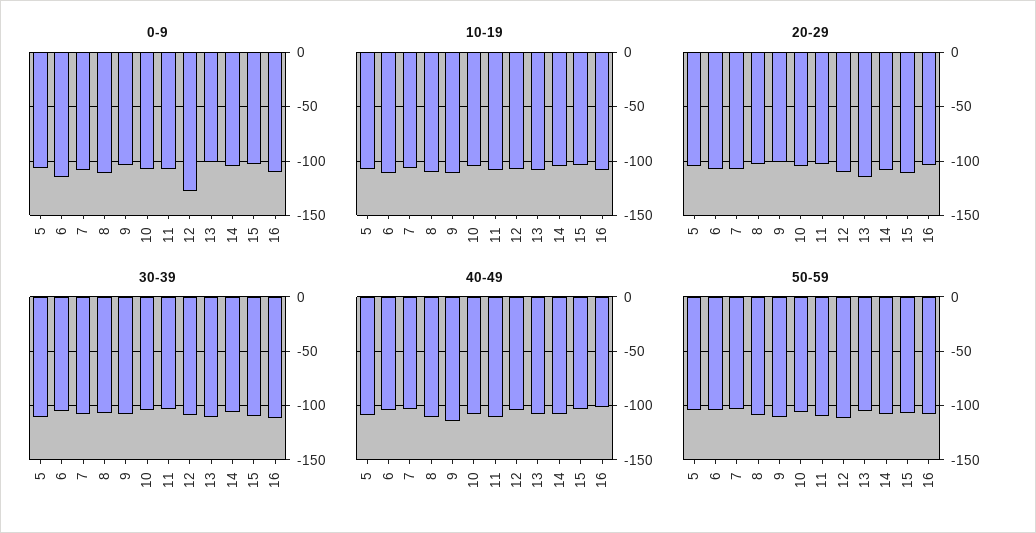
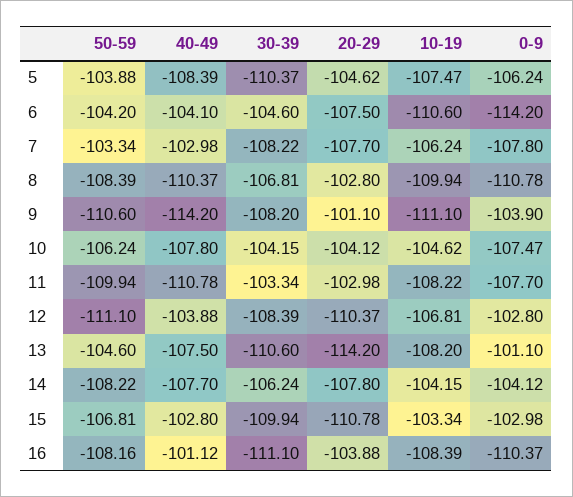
0-9, 12: -130 -> -102.8

